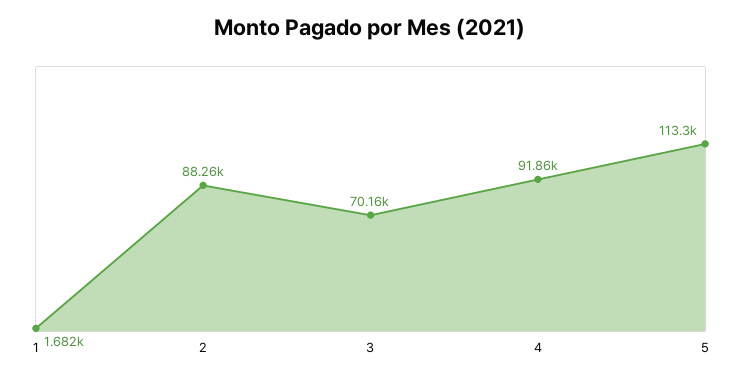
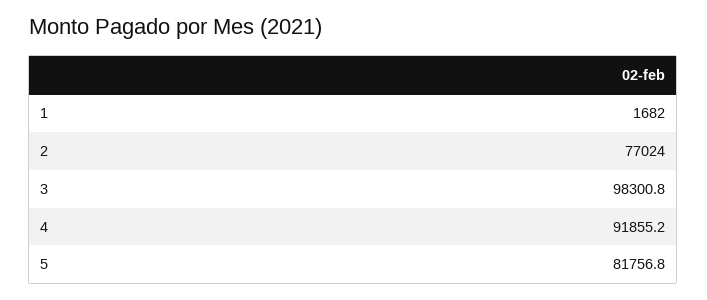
2: 88260 -> 77024
3: 70160 -> 98300.8
5: 113300 -> 81756.8

